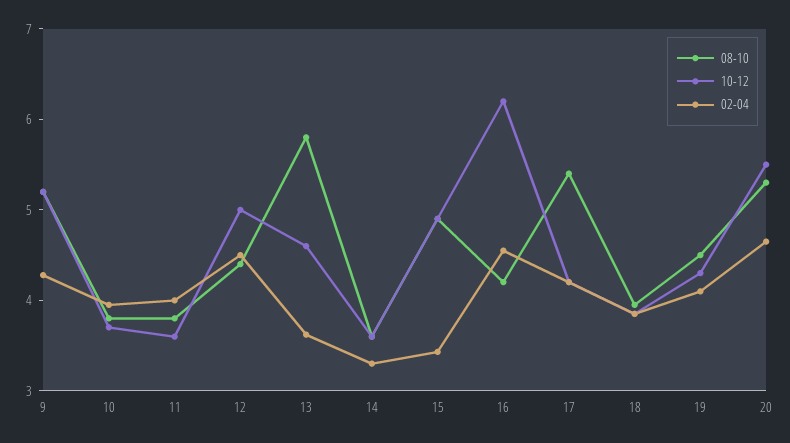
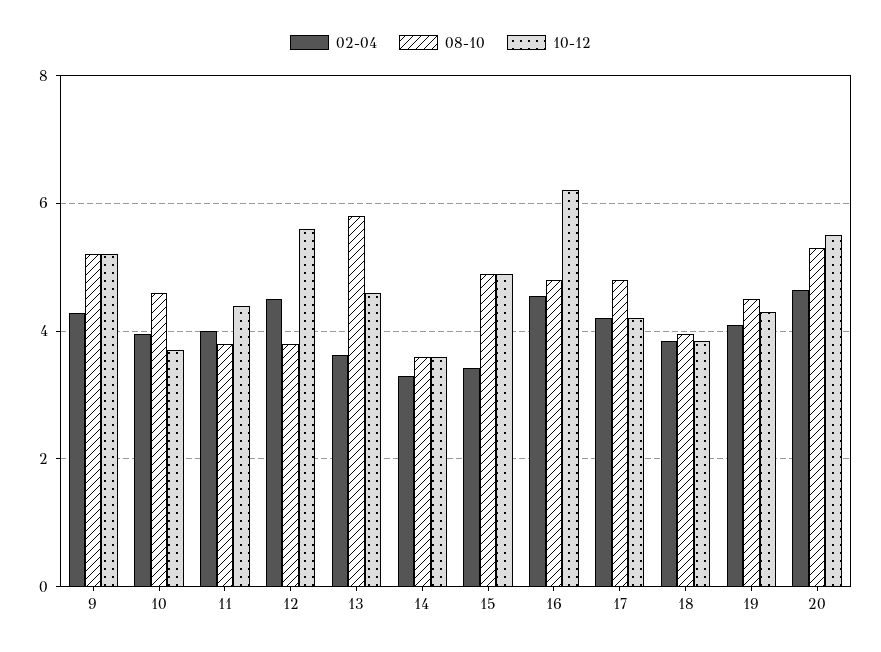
08-10, 10: 3.8 -> 4.6
10-12, 11: 3.6 -> 4.4
08-10, 12: 4.4 -> 3.8
10-12, 12: 5 -> 5.6
08-10, 16: 4.2 -> 4.8
08-10, 17: 5.4 -> 4.8

